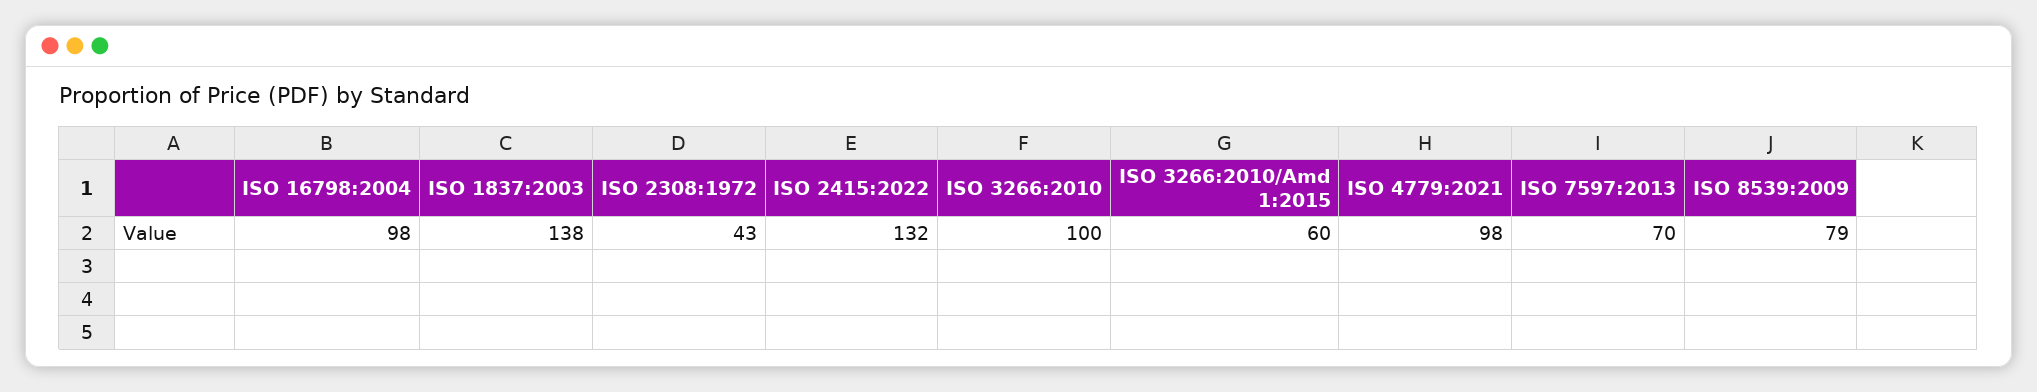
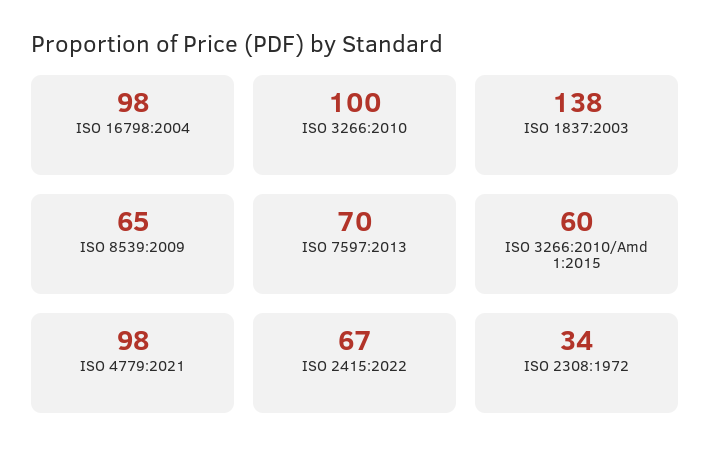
ISO 2308:1972: 43 -> 34
ISO 2415:2022: 132 -> 67
ISO 8539:2009: 79 -> 65

